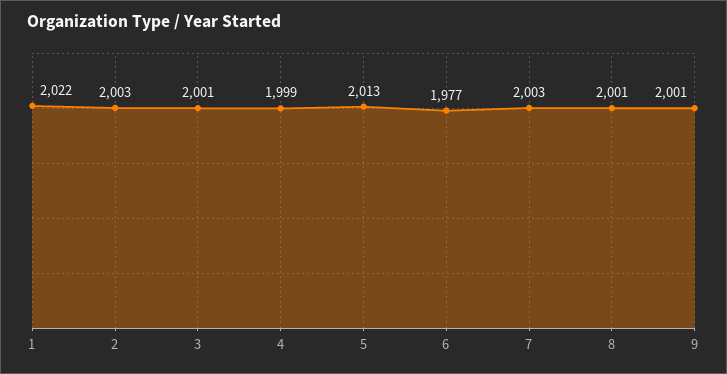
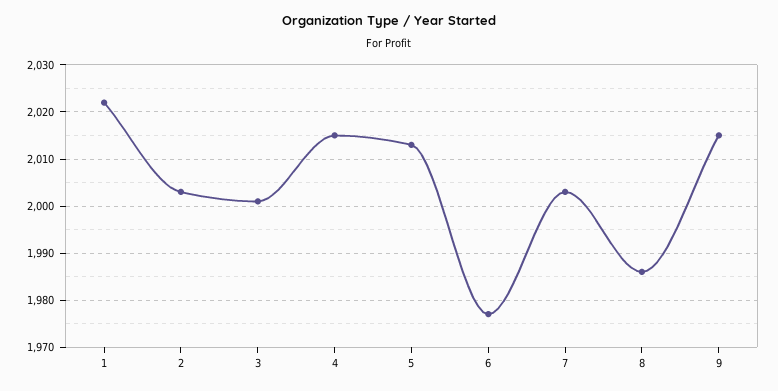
4: 1999 -> 2015
8: 2001 -> 1985
9: 2001 -> 2015

